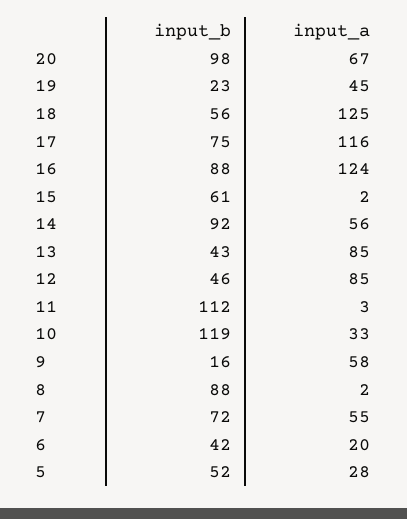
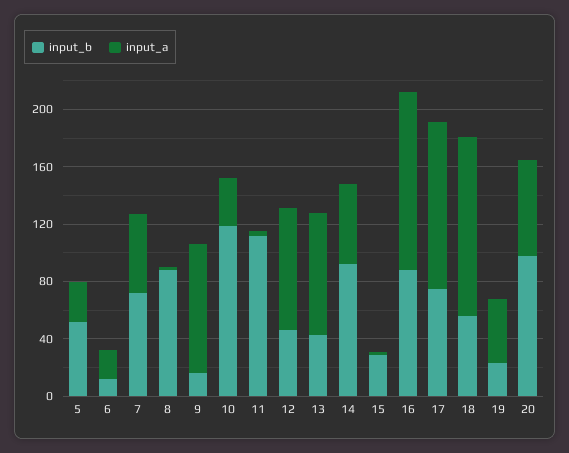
input_b, 15: 61 -> 30
input_a, 9: 58 -> 90
input_b, 6: 42 -> 10

